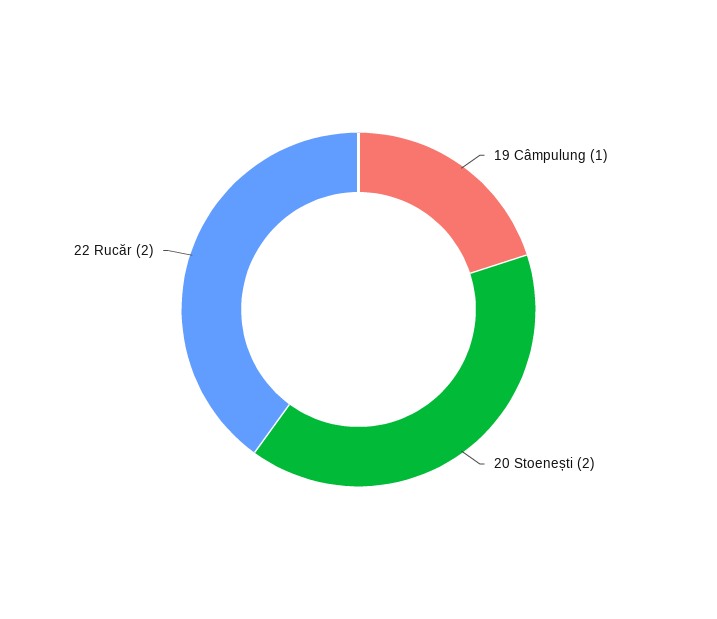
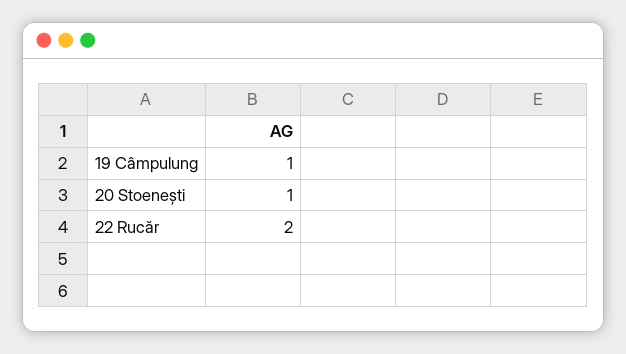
20 Stoenești: 2 -> 1

